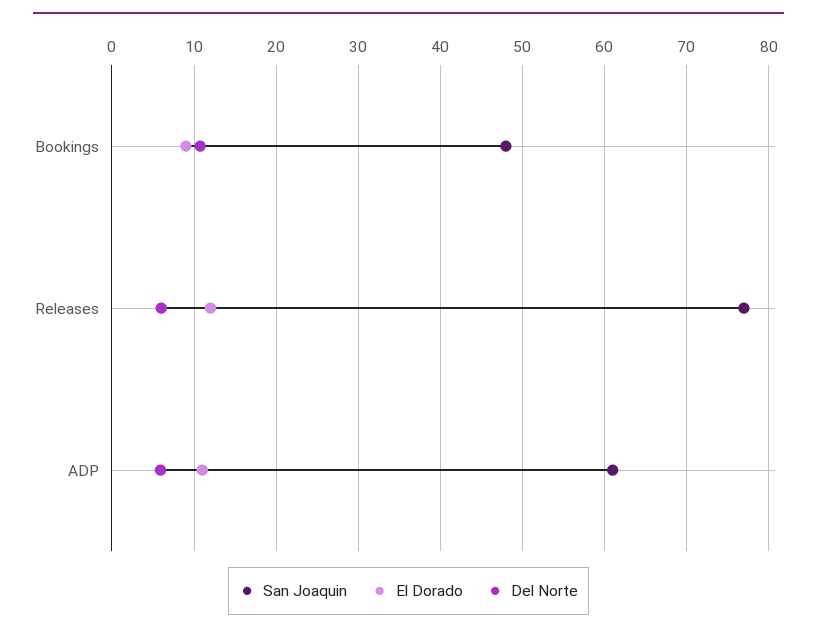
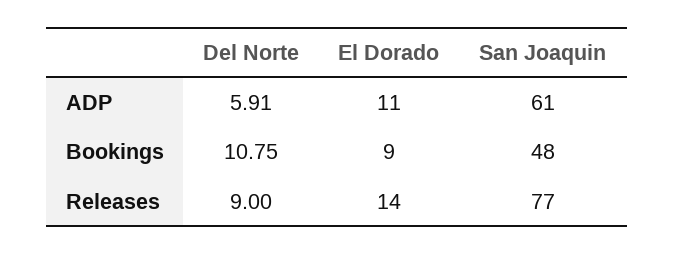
El Dorado, Releases: 12 -> 14
Del Norte, Releases: 6 -> 9

